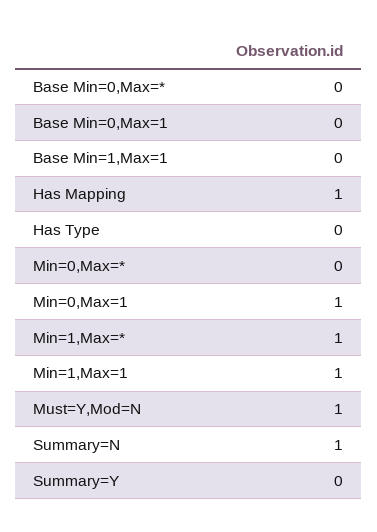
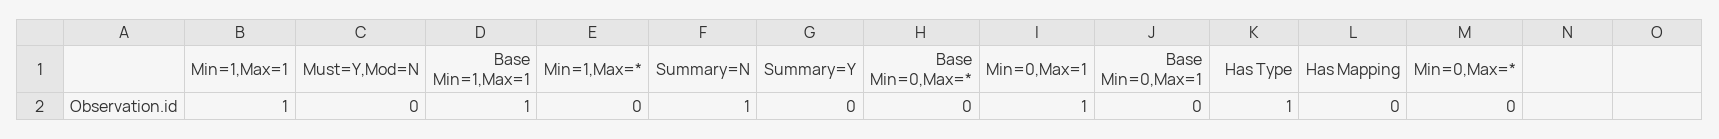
Base Min=1,Max=1: 0 -> 1
Has Mapping: 1 -> 0
Has Type: 0 -> 1
Min=1,Max=*: 1 -> 0
Must=Y,Mod=N: 1 -> 0

